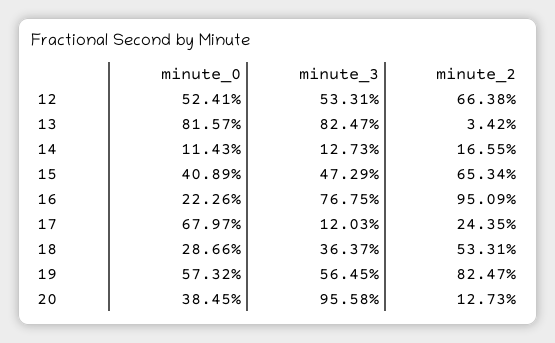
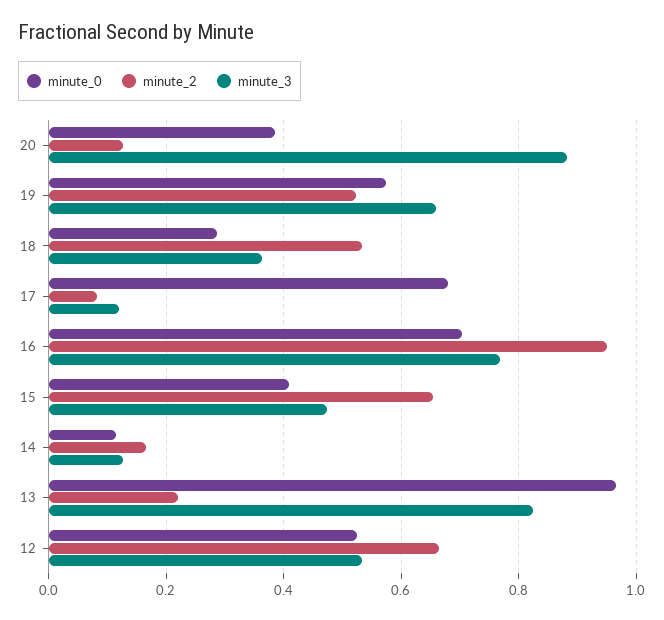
minute_0, 13: 0.8157 -> 0.96
minute_2, 13: 0.0342 -> 0.22
minute_0, 16: 0.2226 -> 0.7
minute_2, 17: 0.2435 -> 0.08
minute_3, 19: 0.5645 -> 0.66
minute_2, 19: 0.8247 -> 0.52
minute_3, 20: 0.9558 -> 0.88

